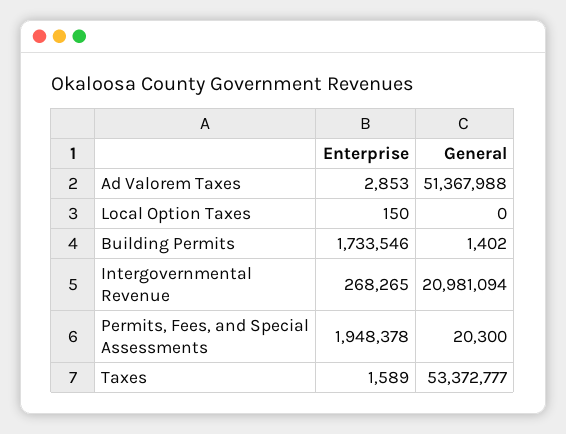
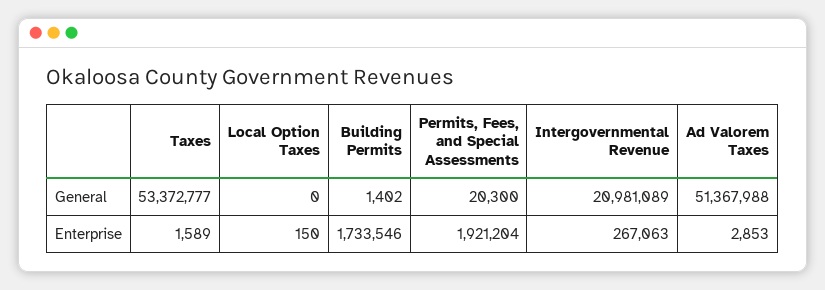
Enterprise, Intergovernmental Revenue: 268265 -> 267063
General, Intergovernmental Revenue: 20981094 -> 20981089
Enterprise, Permits, Fees, and Special Assessments: 1948378 -> 1921204

